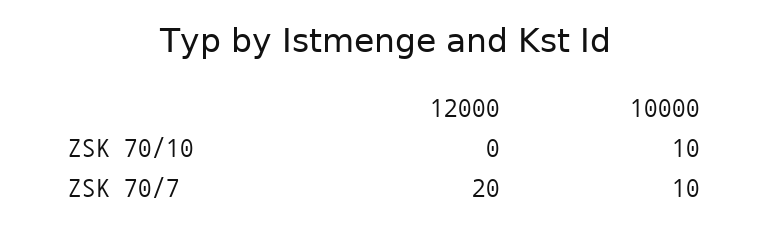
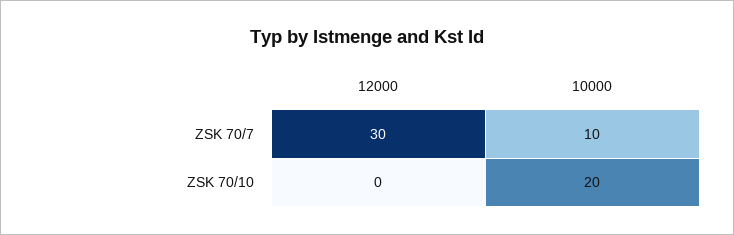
10000, ZSK 70/10: 10 -> 20
12000, ZSK 70/7: 20 -> 30

